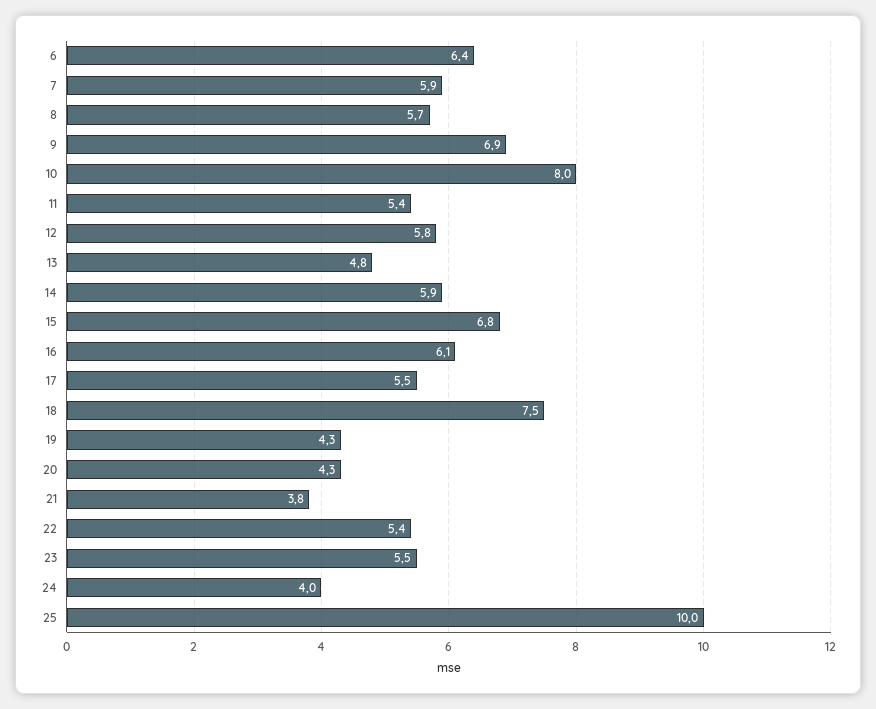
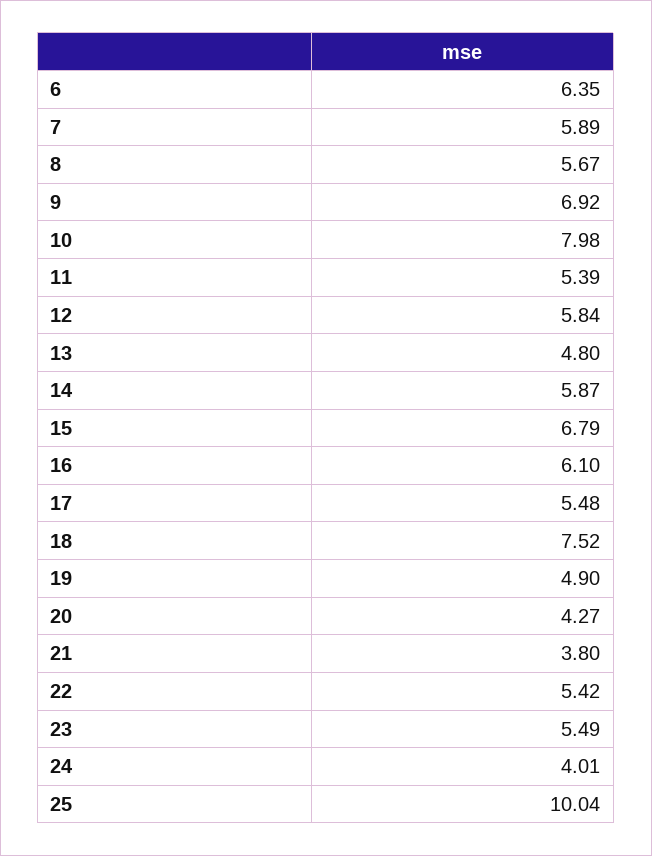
19: 4.3 -> 4.9

